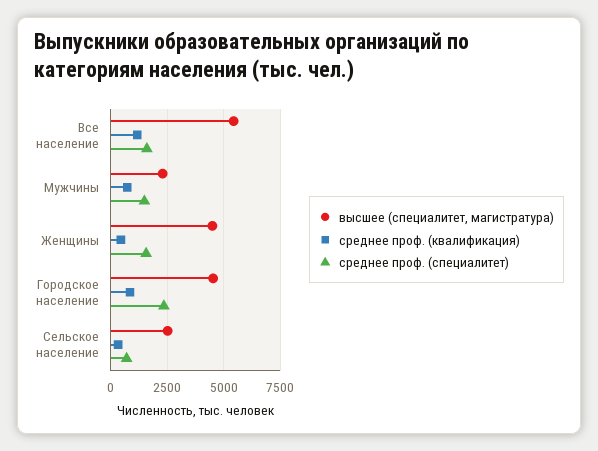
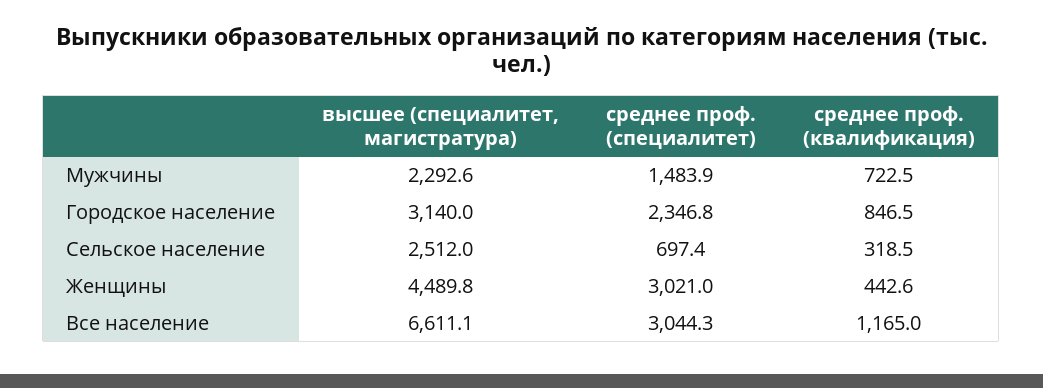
высшее (специалитет, магистратура), Все население: 5500 -> 6611.1
среднее проф. (специалитет), Все население: 1500 -> 3044.3
среднее проф. (специалитет), Женщины: 1500 -> 3021
высшее (специалитет, магистратура), Городское население: 4500 -> 3140

